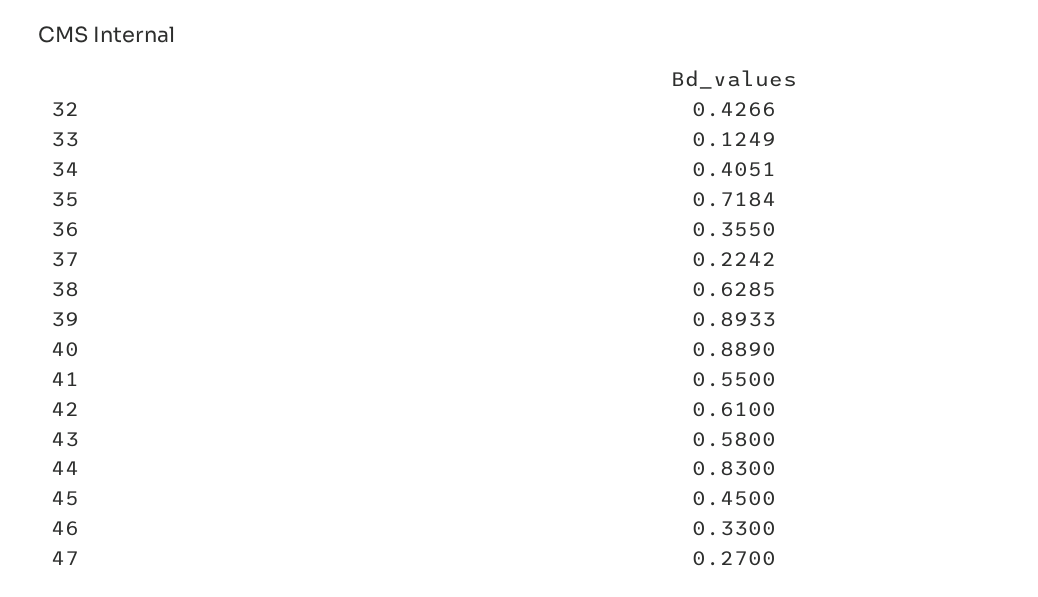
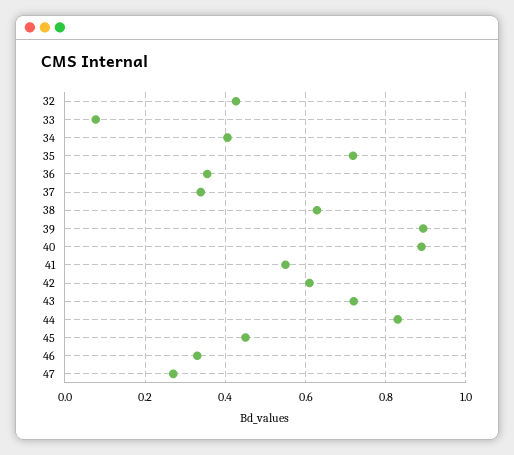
33: 0.1249 -> 0.08
37: 0.2242 -> 0.34
43: 0.58 -> 0.72

